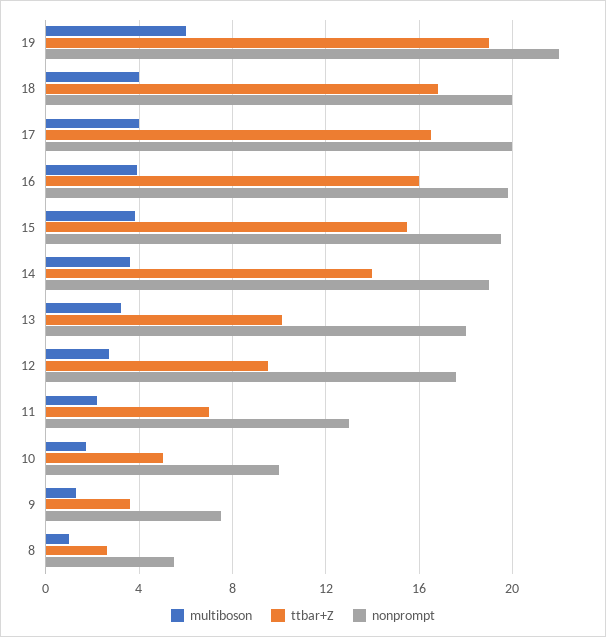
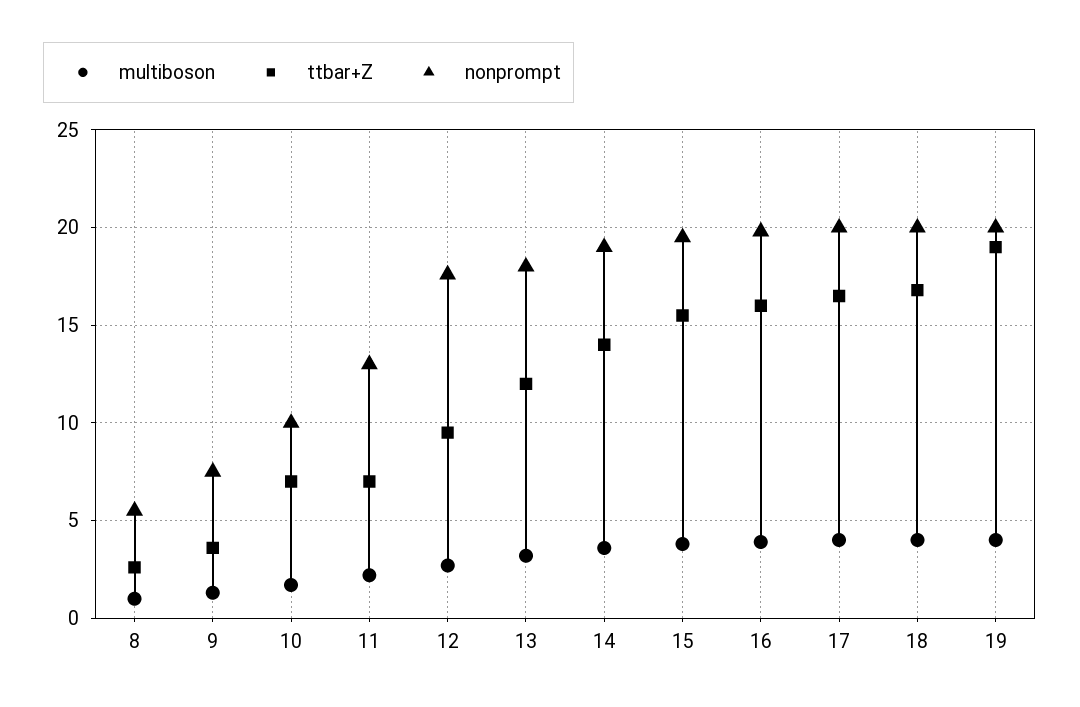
multiboson, 19: 6 -> 4
nonprompt, 19: 22 -> 20
ttbar+Z, 13: 10 -> 12
ttbar+Z, 10: 5 -> 7

